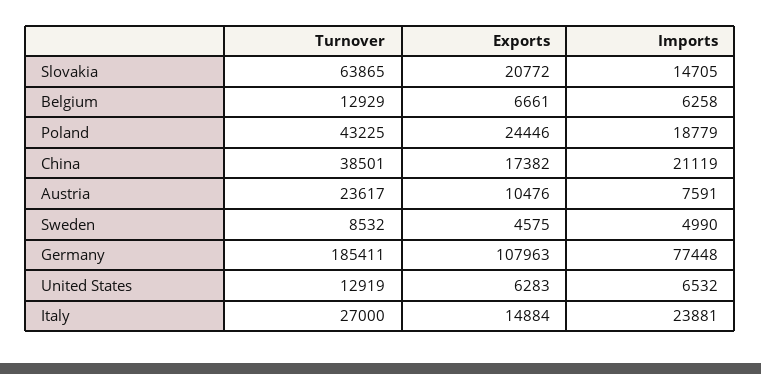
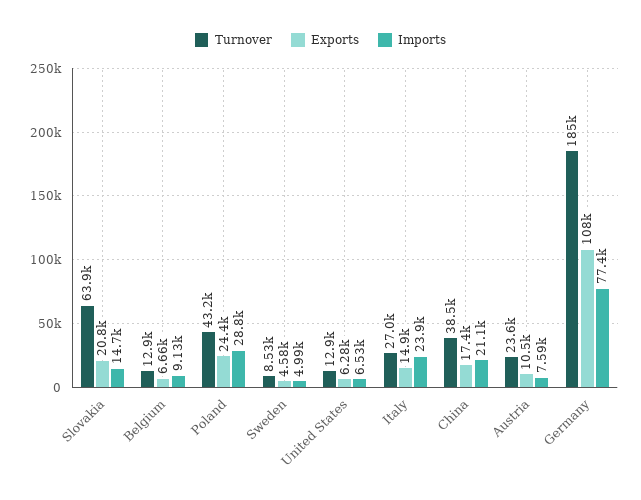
Imports, Belgium: 6258 -> 9130
Imports, Poland: 18779 -> 28800

